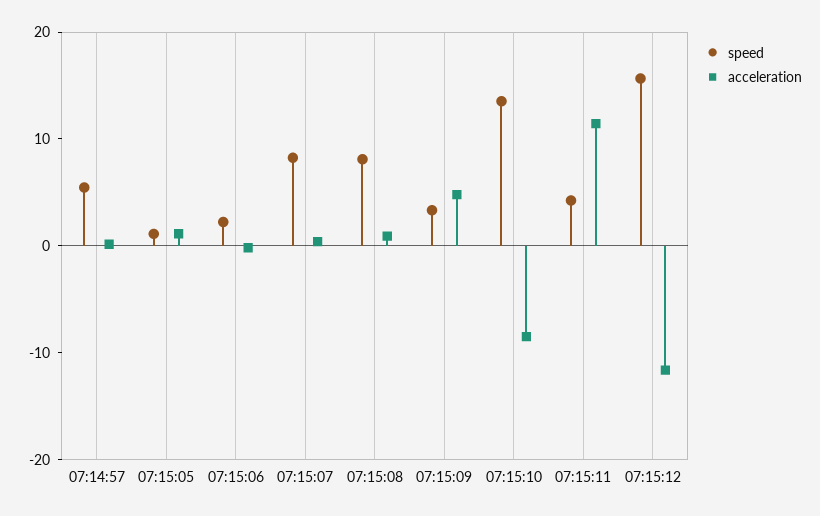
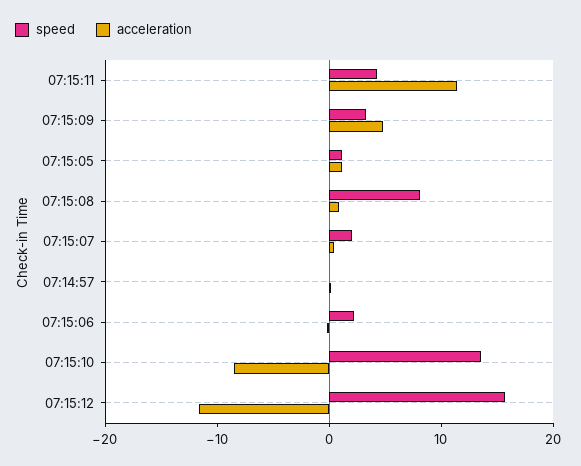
speed, 07:14:57: 6 -> 0
speed, 07:15:07: 8 -> 2

